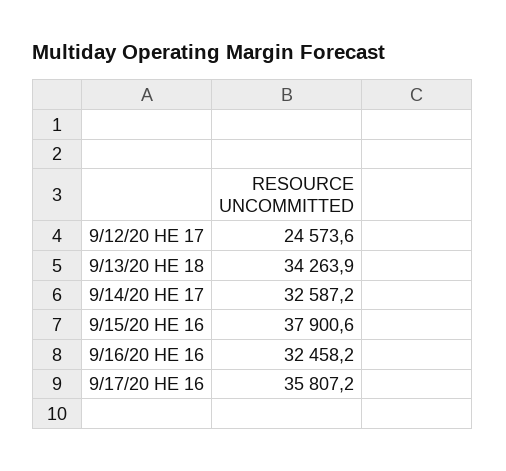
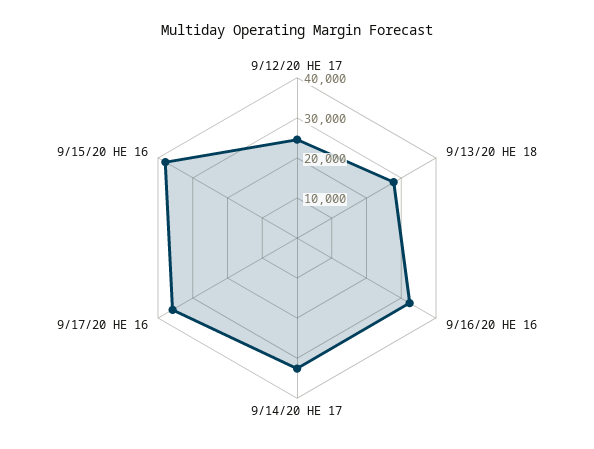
9/13/20 HE 18: 34263.9 -> 28000

